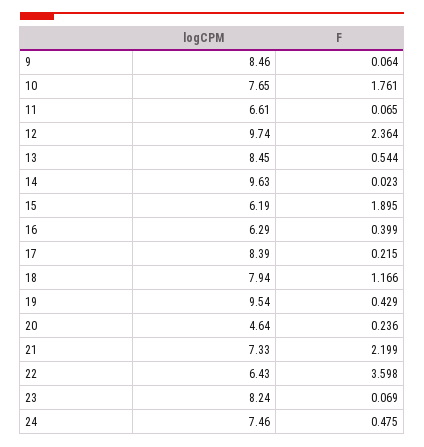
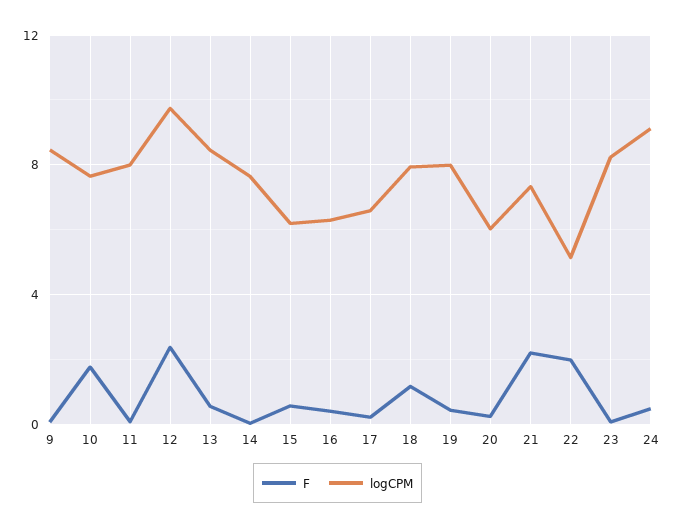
logCPM, 11: 6.61 -> 8
logCPM, 14: 9.63 -> 7.5
F, 15: 1.895 -> 0.5
logCPM, 17: 8.39 -> 6.5
logCPM, 19: 9.54 -> 8
logCPM, 20: 4.64 -> 6
logCPM, 22: 6.43 -> 5
F, 22: 3.598 -> 2
logCPM, 24: 7.46 -> 9

